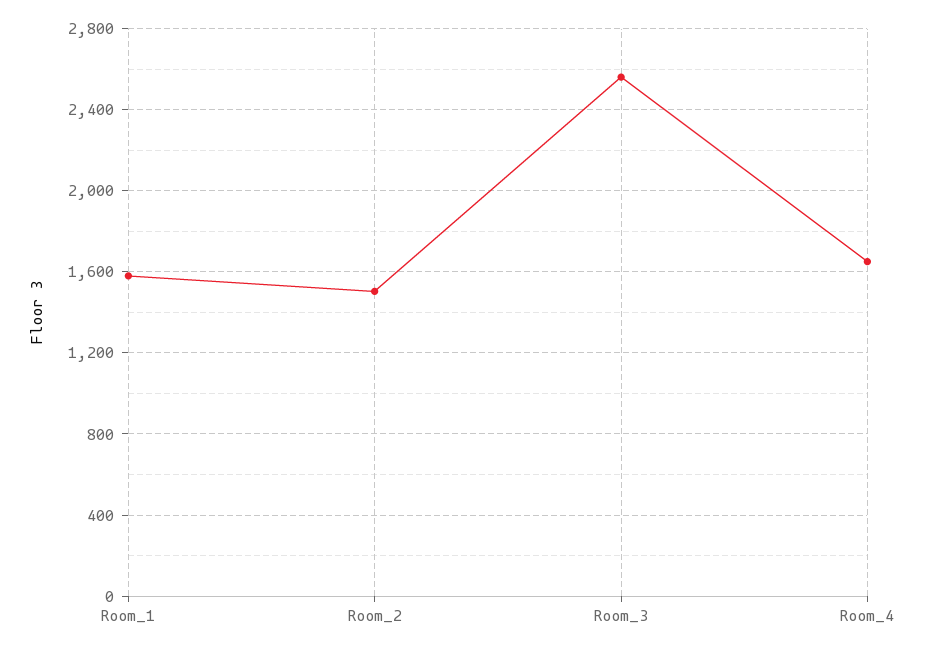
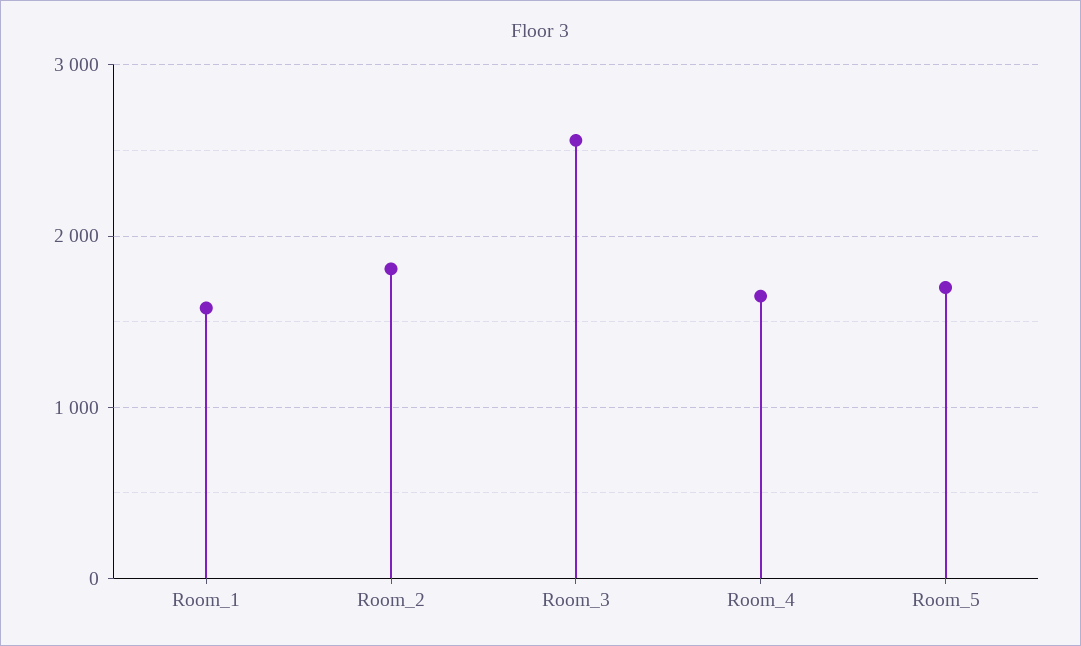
Room_2: 1500 -> 1800
Room_5: none -> 1700

